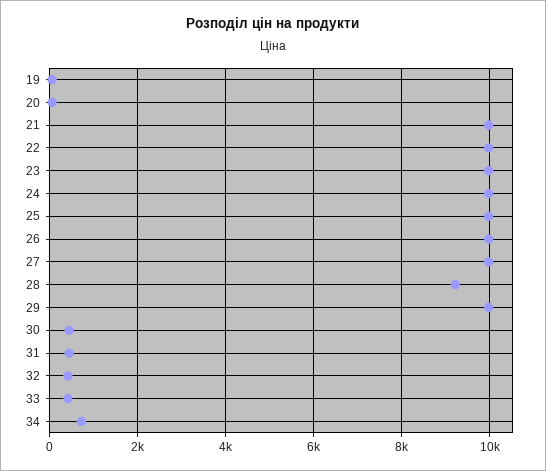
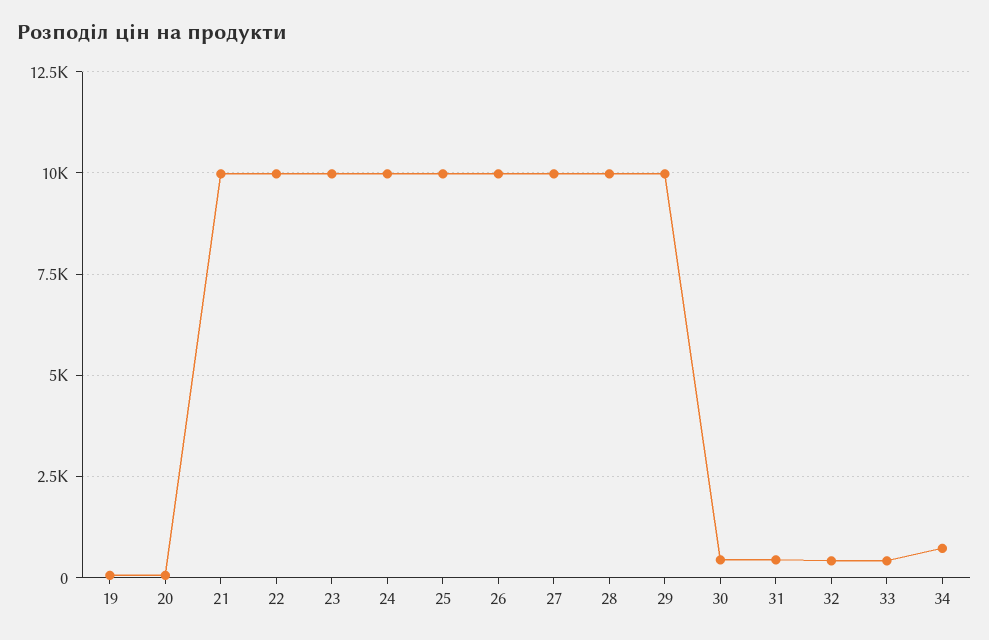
28: 9200 -> 10000

